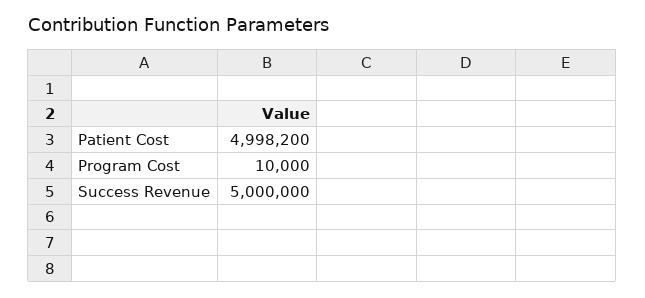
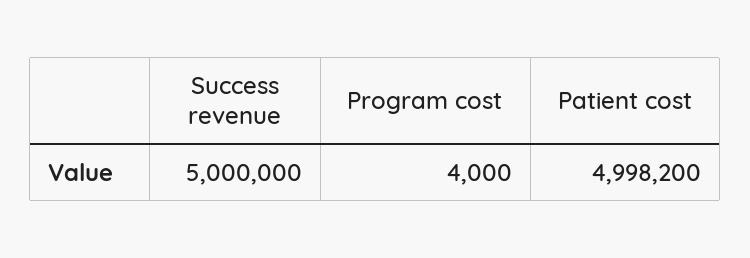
Program Cost: 10000 -> 4000

